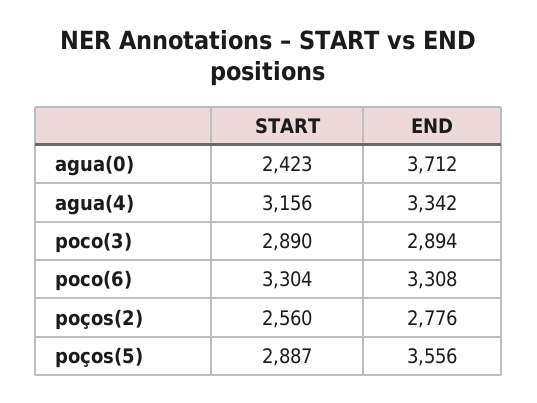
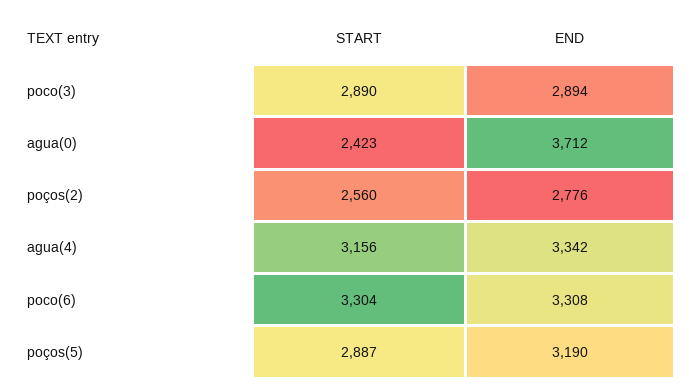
END, poços(5): 3556 -> 3190

